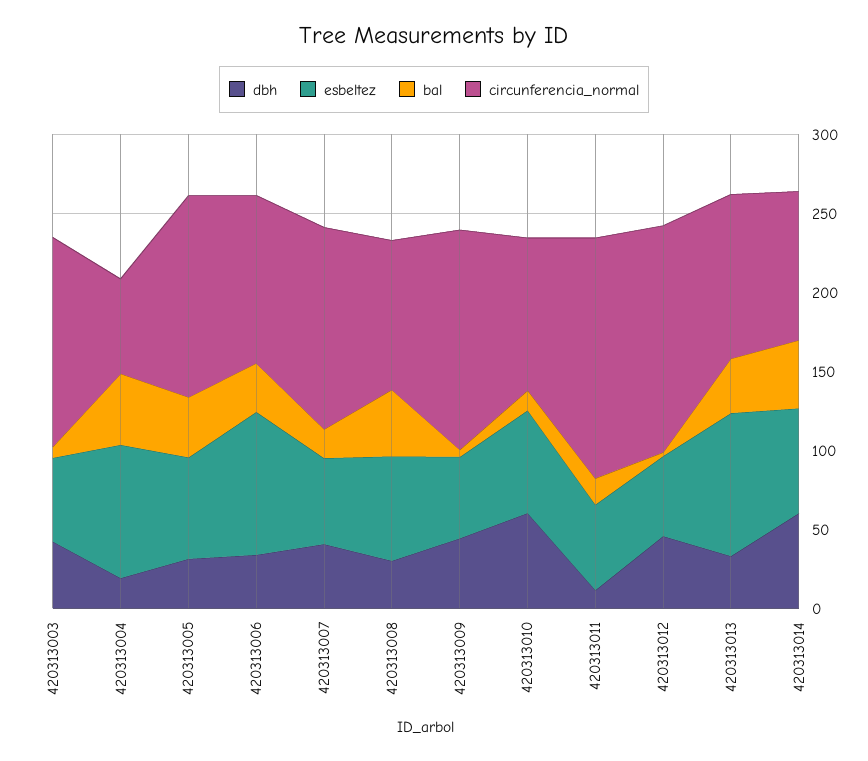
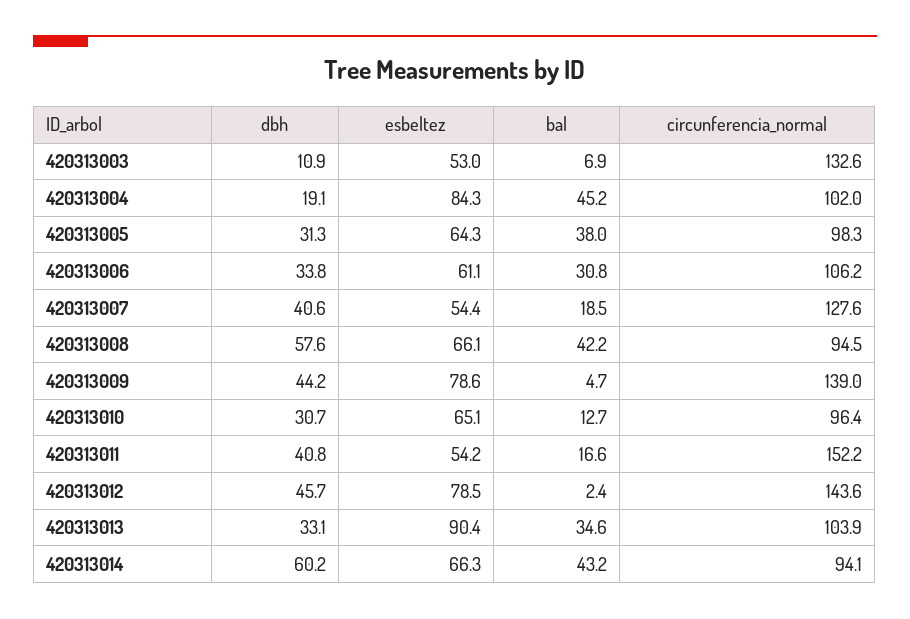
dbh, 420313003: 40 -> 10.9
circunferencia_normal, 420313004: 60 -> 102
circunferencia_normal, 420313005: 130 -> 98.3
esbeltez, 420313006: 90 -> 61.1
dbh, 420313008: 30 -> 57.6
esbeltez, 420313009: 50 -> 78.6
dbh, 420313010: 60 -> 30.7
dbh, 420313011: 10 -> 40.8
esbeltez, 420313012: 50 -> 78.5

